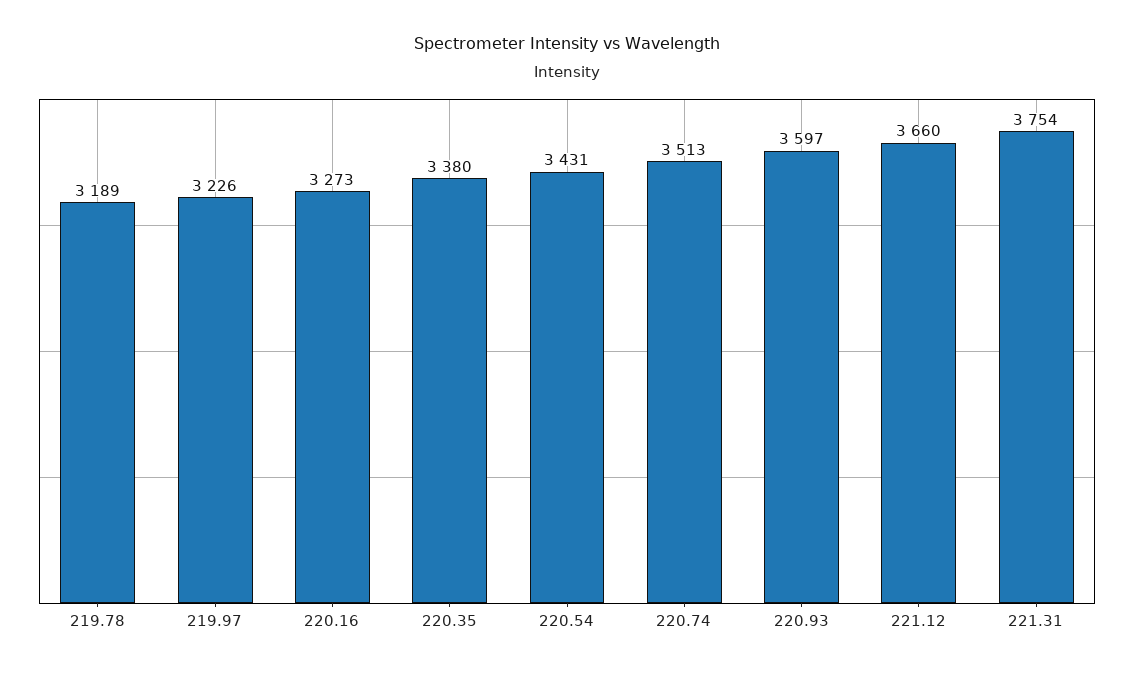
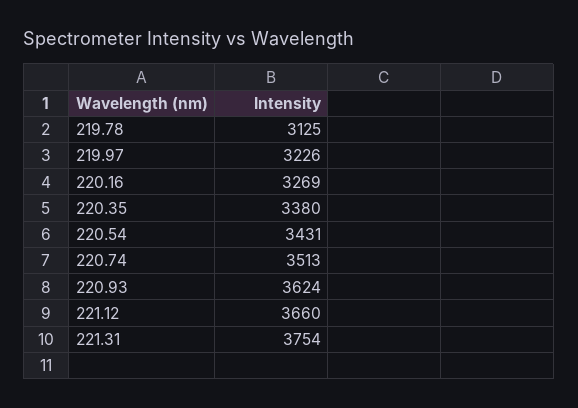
219.78: 3189 -> 3125
220.16: 3273 -> 3269
220.93: 3597 -> 3624

